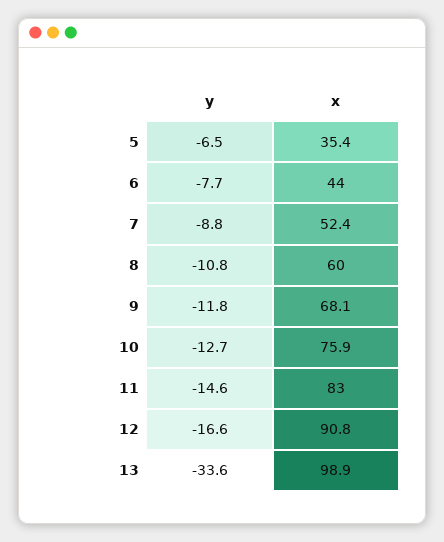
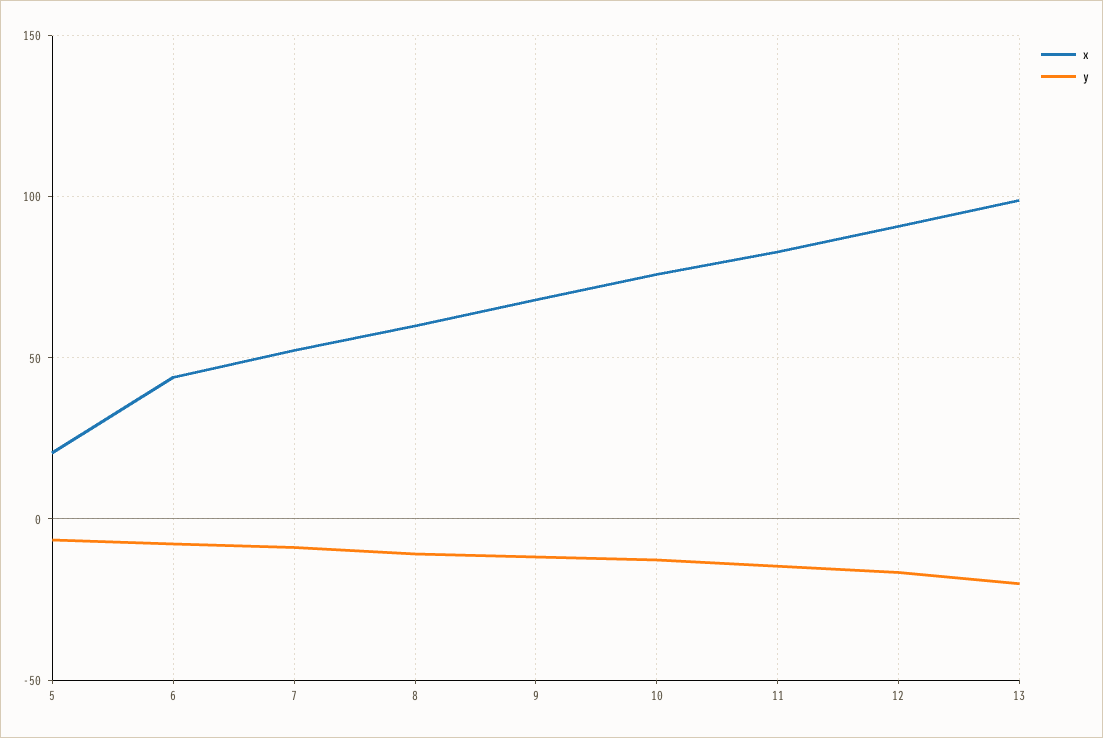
x, 5: 35.4 -> 20
y, 13: -33.6 -> -20

